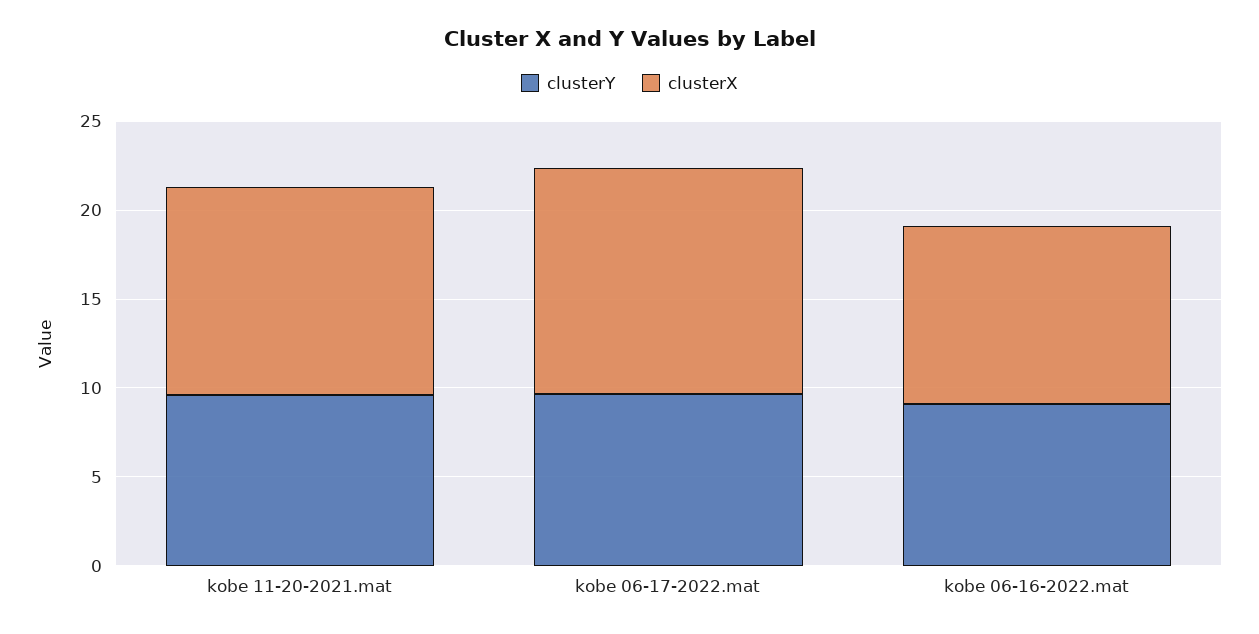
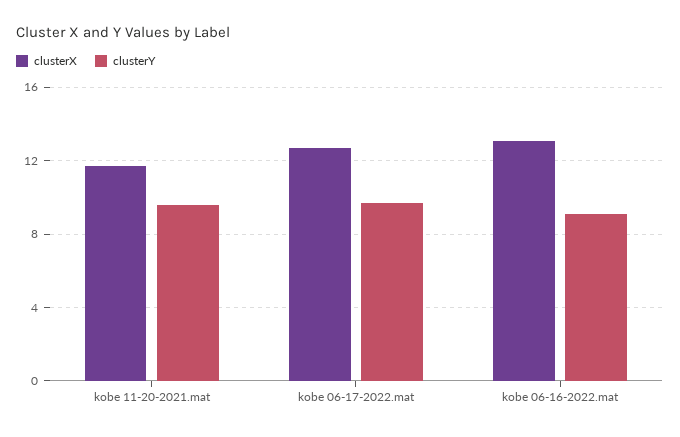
clusterX, kobe 06-16-2022.mat: 10 -> 13

